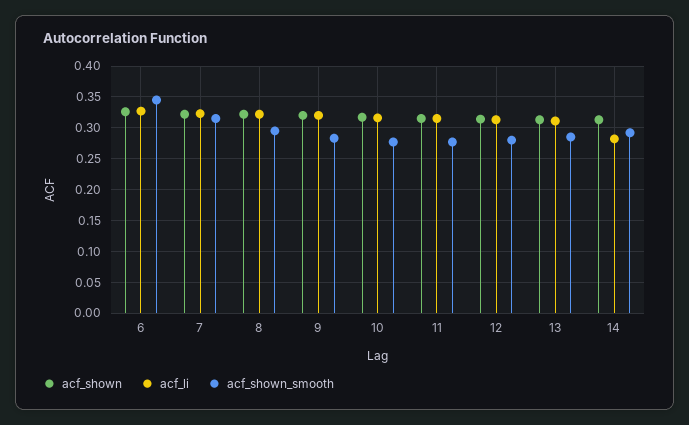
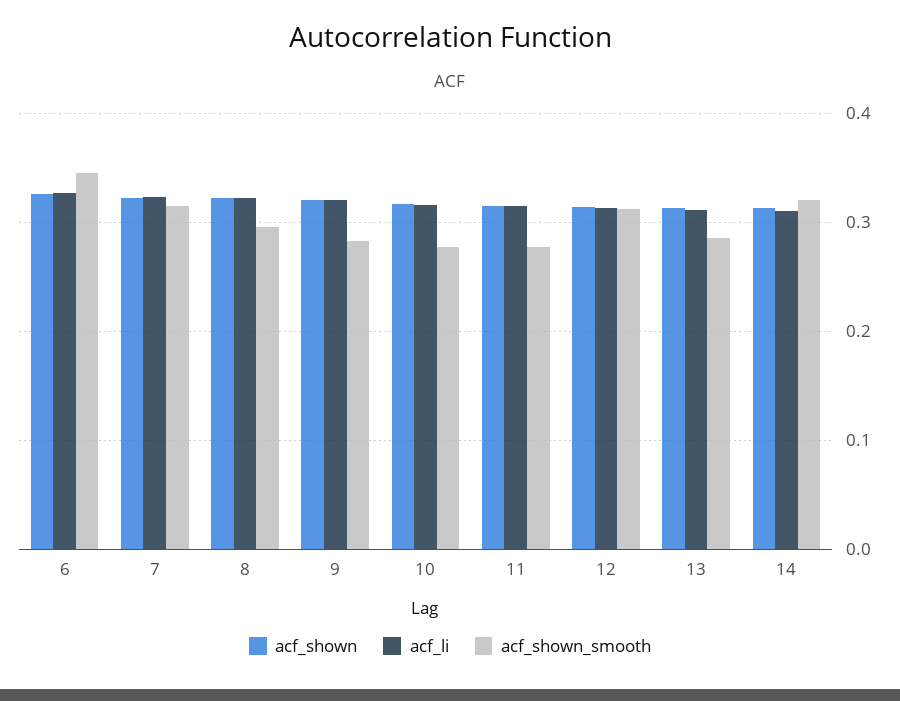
acf_shown_smooth, 12: 0.28 -> 0.31
acf_li, 14: 0.28 -> 0.31
acf_shown_smooth, 14: 0.29 -> 0.32

